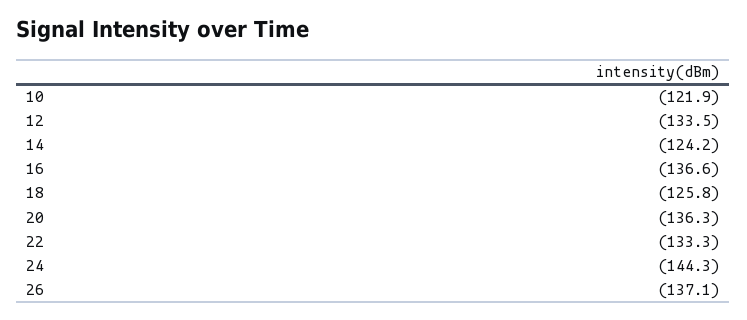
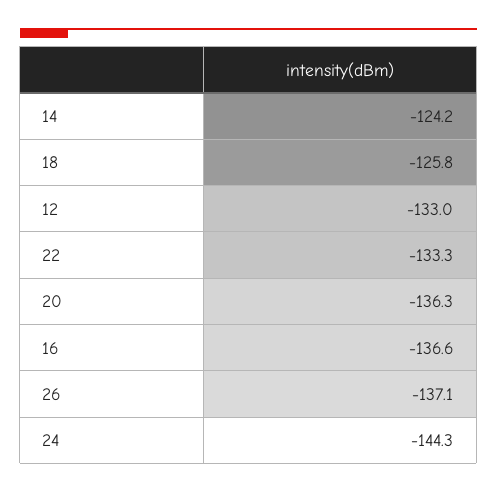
10: -121.9 -> none
12: -133.5 -> -133

